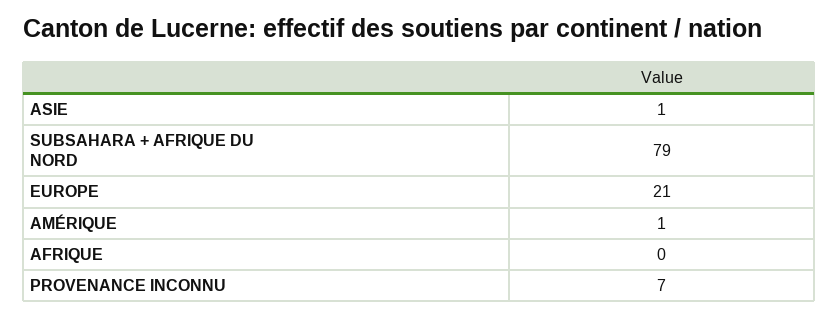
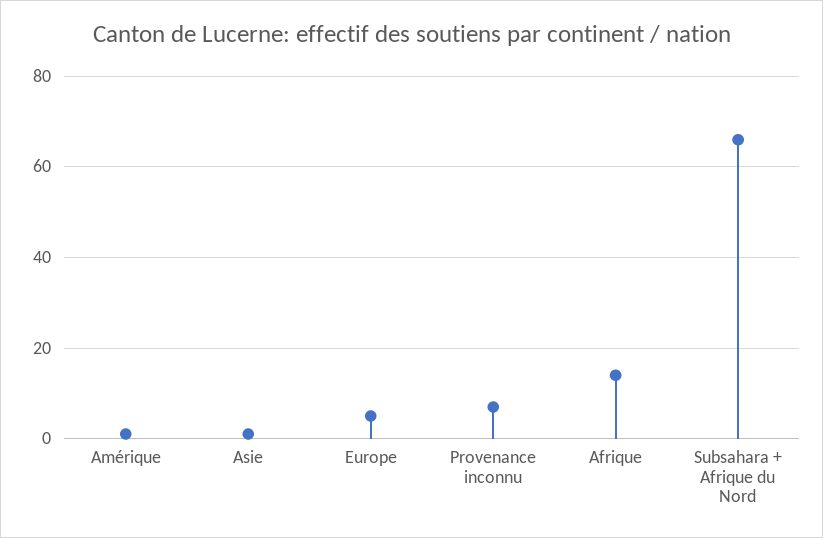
SUBSAHARA + AFRIQUE DU NORD: 79 -> 65
EUROPE: 21 -> 5
AFRIQUE: 0 -> 15

